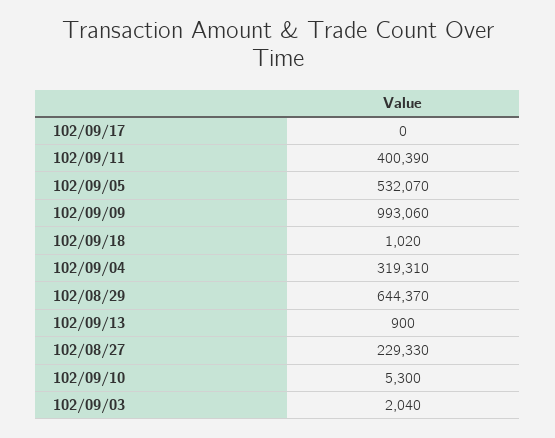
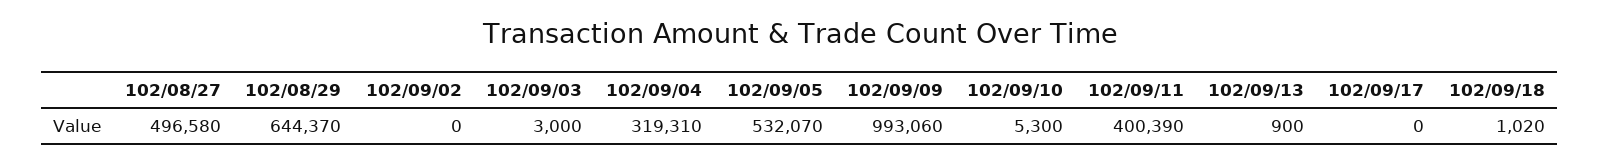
102/08/27: 229330 -> 496580
102/09/03: 2040 -> 3000
102/09/02: none -> 0

